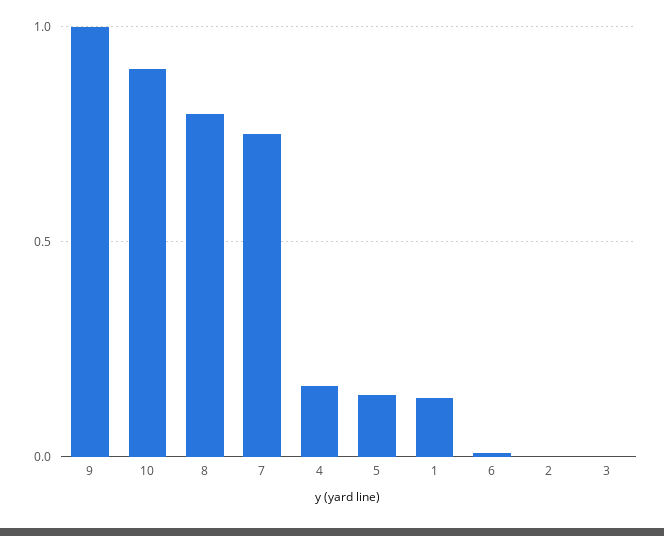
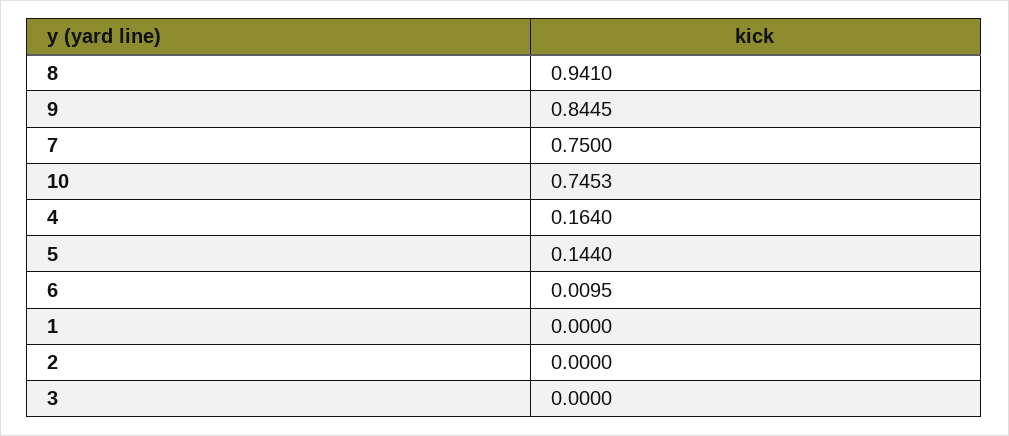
9: 1 -> 0.8445
10: 0.9 -> 0.7453
8: 0.8 -> 0.941
1: 0.15 -> 0

